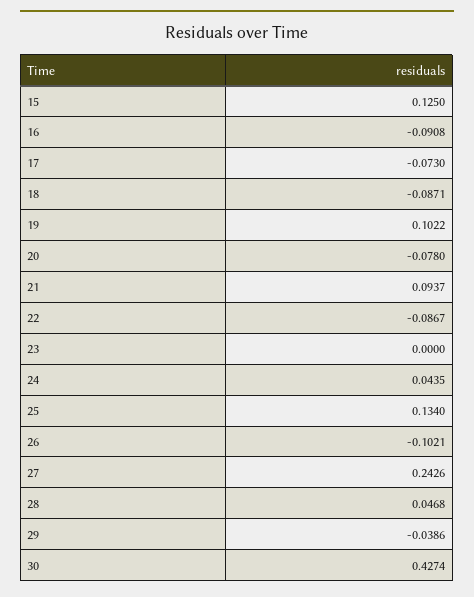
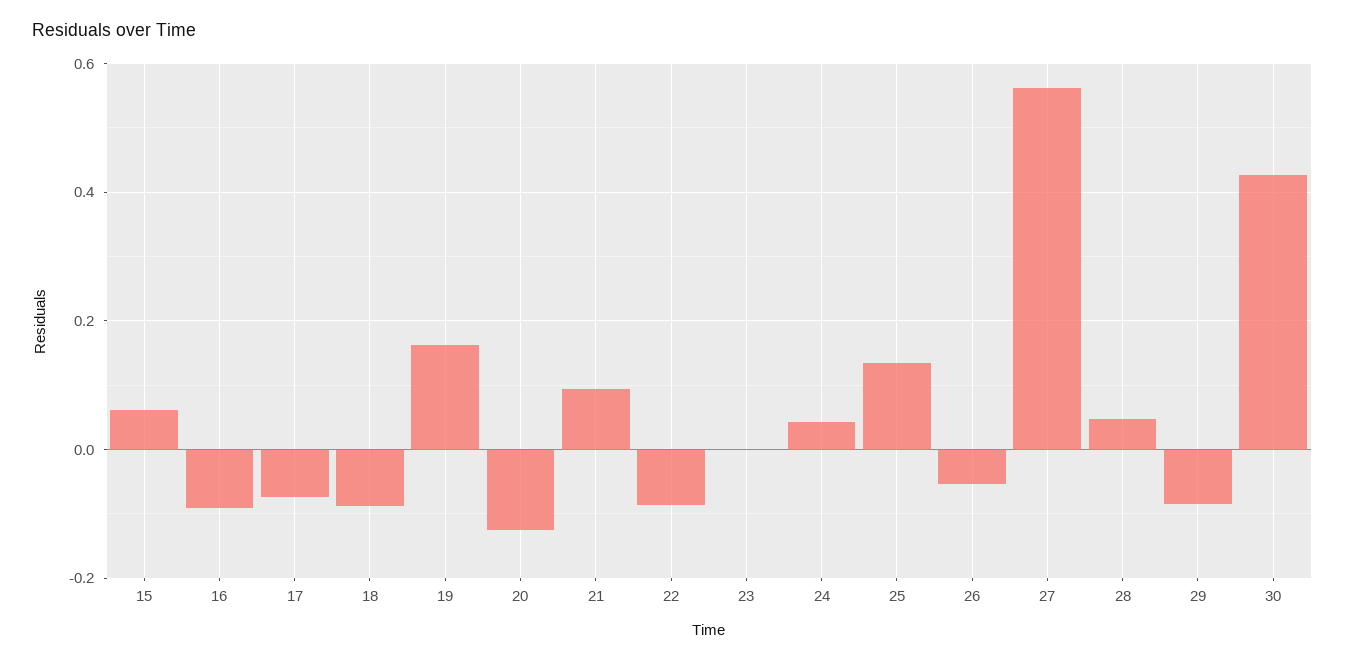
15: 0.125 -> 0.06
19: 0.1022 -> 0.16
20: -0.078 -> -0.12
26: -0.1021 -> -0.06
27: 0.2426 -> 0.56
29: -0.0386 -> -0.08

